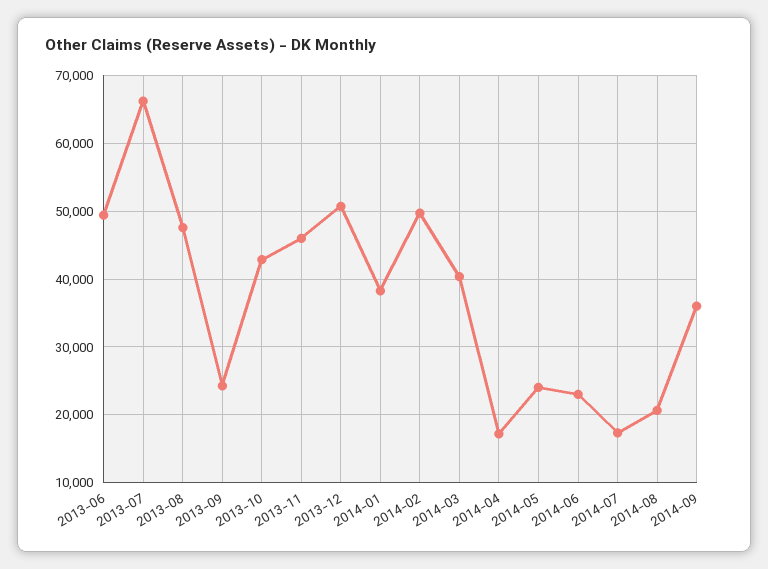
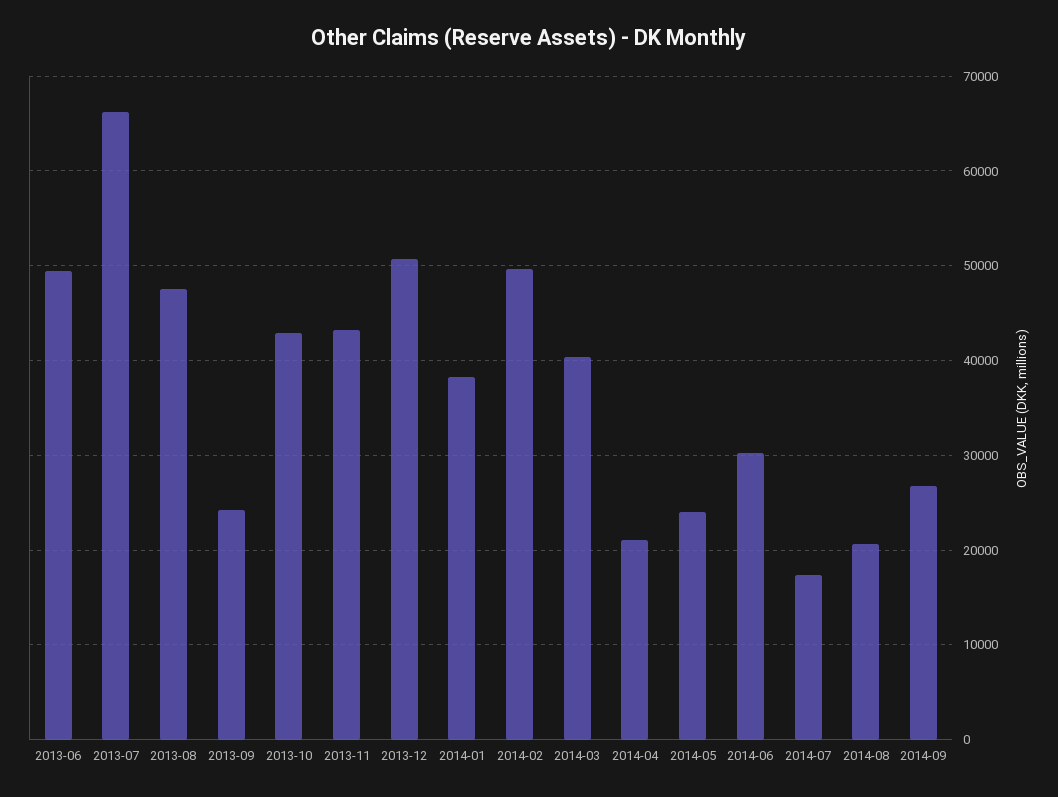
2013-11: 46000 -> 43000
2014-04: 17000 -> 21000
2014-06: 23000 -> 30000
2014-09: 36000 -> 27000

